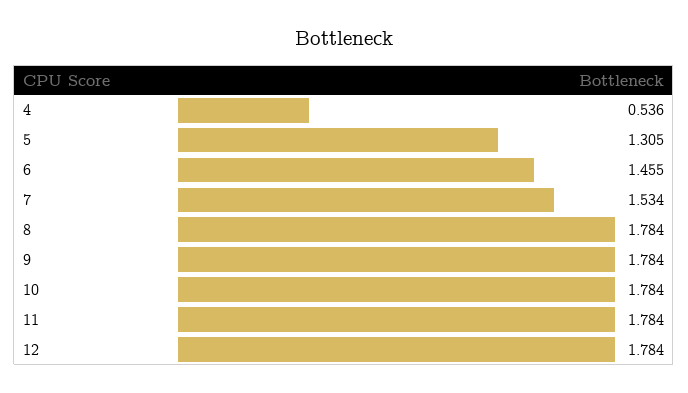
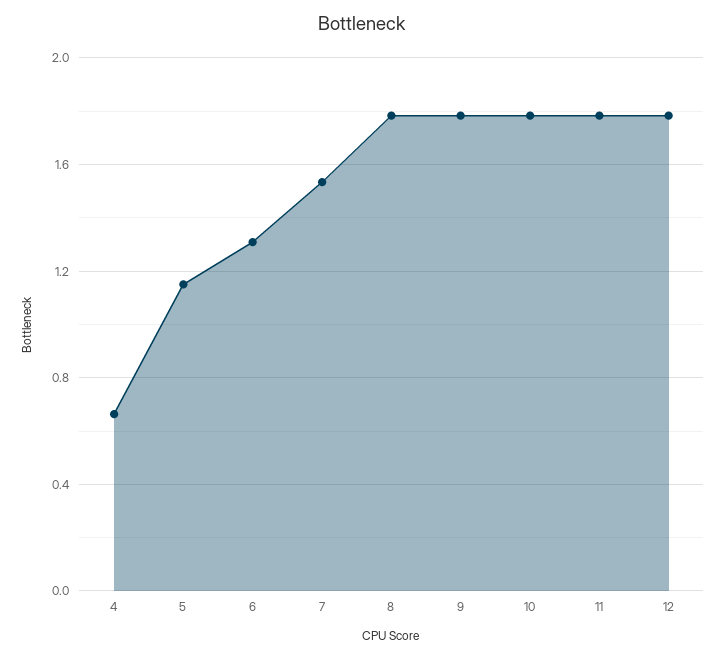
4: 0.536 -> 0.65
5: 1.305 -> 1.15
6: 1.455 -> 1.3

